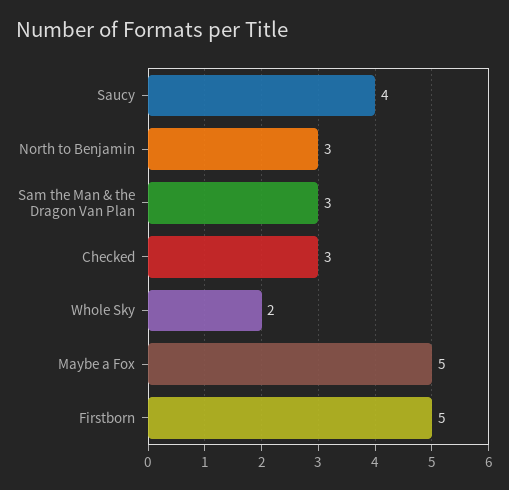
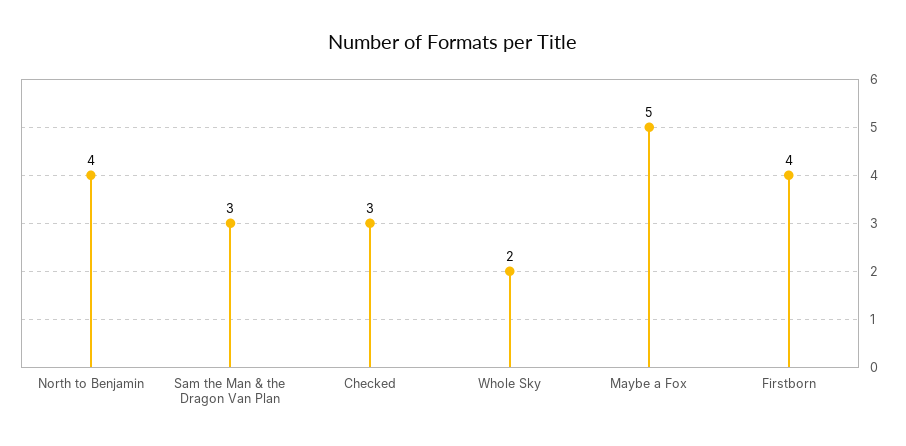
Saucy: 4 -> none
North to Benjamin: 3 -> 4
Firstborn: 5 -> 4

